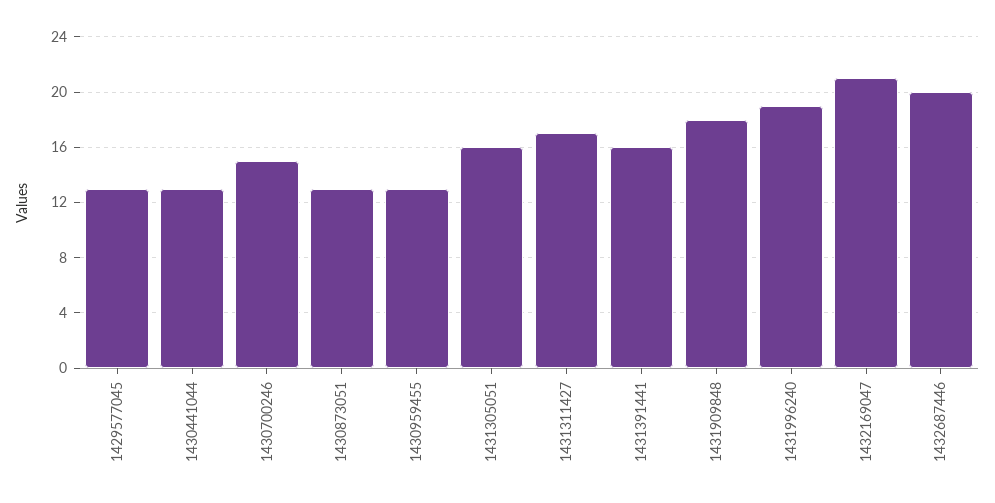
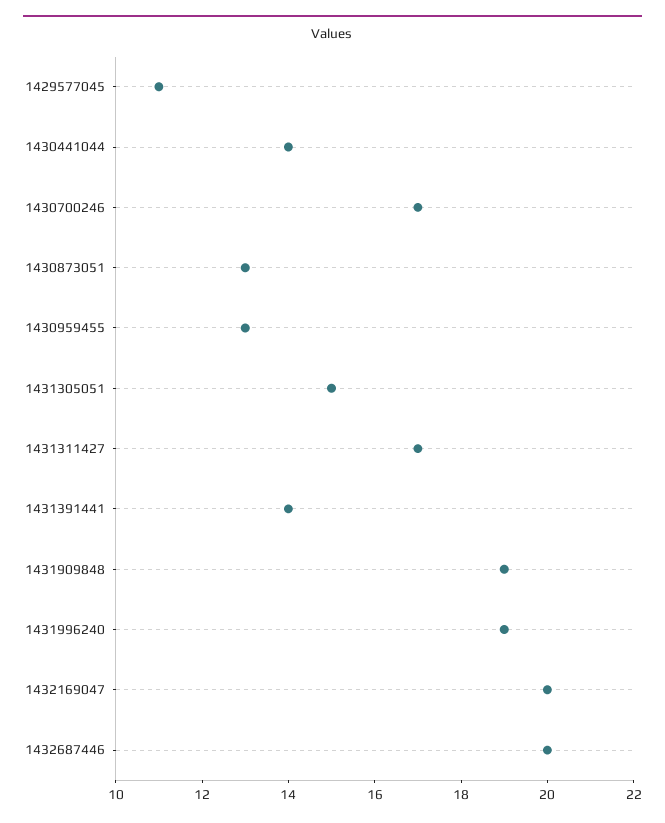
1429577045: 13 -> 11
1430441044: 13 -> 14
1430700246: 15 -> 17
1431305051: 16 -> 15
1431391441: 16 -> 14
1431909848: 18 -> 19
1432169047: 21 -> 20

